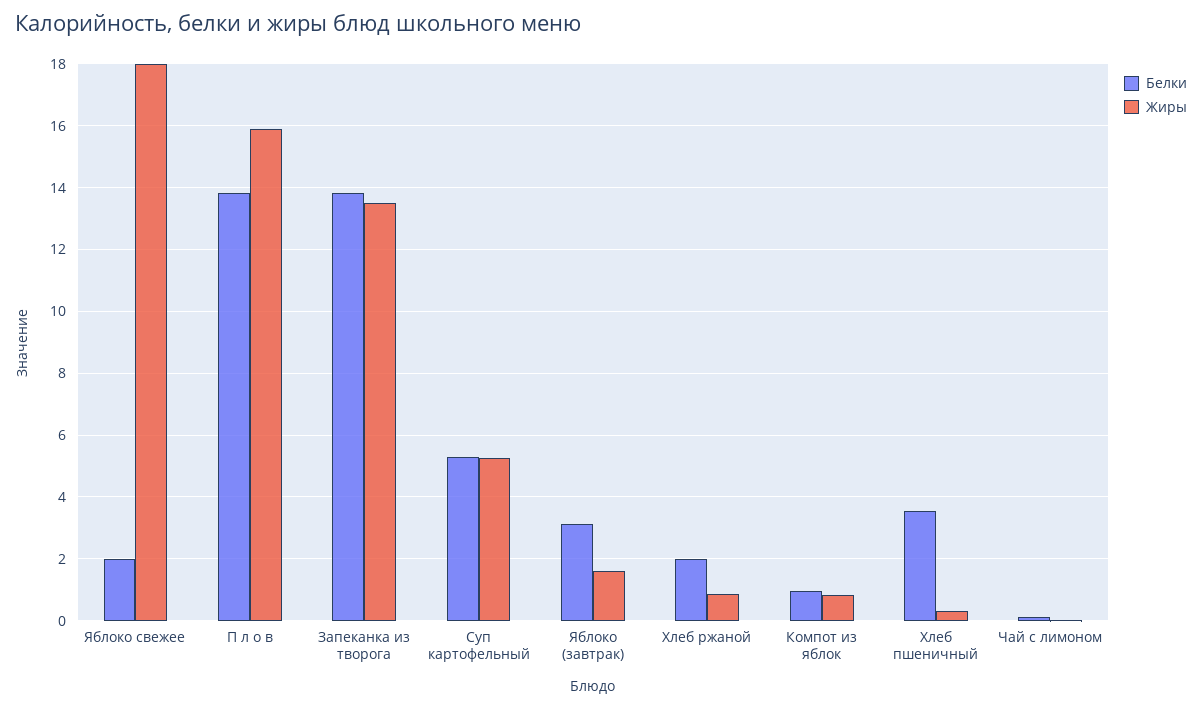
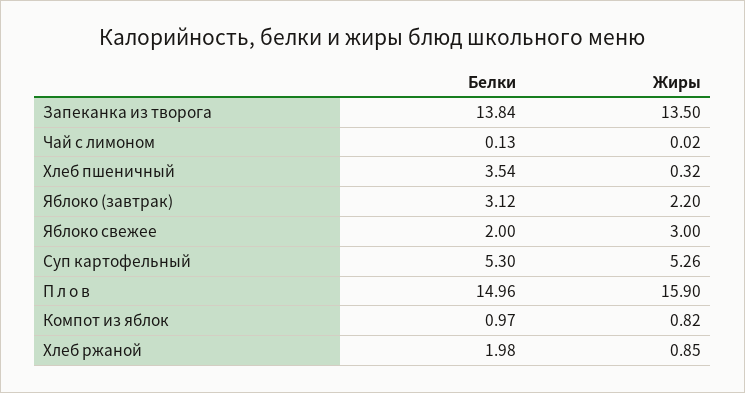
Жиры, Яблоко свежее: 18 -> 3
Белки, П л о в: 13.8 -> 14.96
Жиры, Яблоко (завтрак): 1.6 -> 2.2

